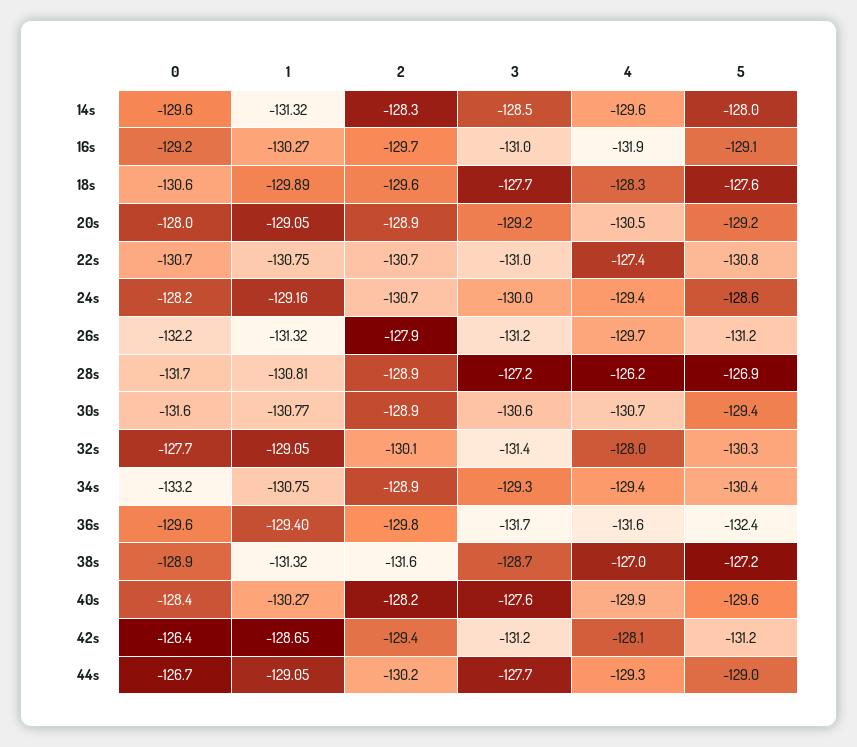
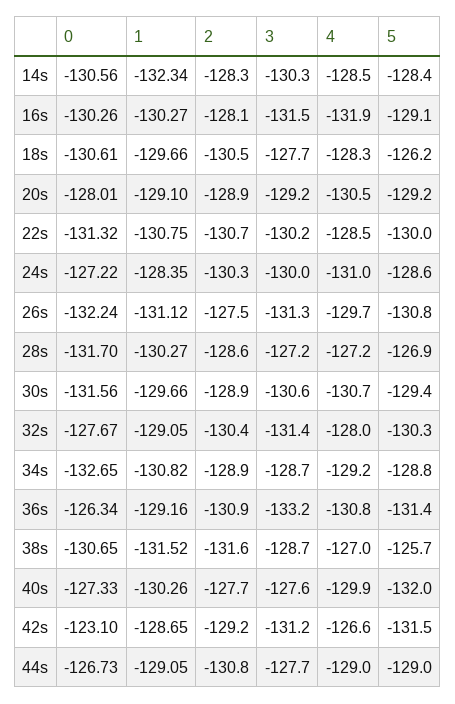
0, 14s: -129.6 -> -130.56
1, 14s: -131.32 -> -132.34
3, 14s: -128.5 -> -130.3
4, 14s: -129.6 -> -128.5
5, 14s: -128 -> -128.4
0, 16s: -129.2 -> -130.26
2, 16s: -129.7 -> -128.1
3, 16s: -131 -> -131.5
1, 18s: -129.89 -> -129.66
2, 18s: -129.6 -> -130.5
5, 18s: -127.6 -> -126.2
1, 20s: -129.05 -> -129.1
0, 22s: -130.7 -> -131.32
3, 22s: -131 -> -130.2
4, 22s: -127.4 -> -128.5
5, 22s: -130.8 -> -130
0, 24s: -128.2 -> -127.22
1, 24s: -129.16 -> -128.35
2, 24s: -130.7 -> -130.3
4, 24s: -129.4 -> -131
1, 26s: -131.32 -> -131.12
2, 26s: -127.9 -> -127.5
3, 26s: -131.2 -> -131.3
5, 26s: -131.2 -> -130.8
1, 28s: -130.81 -> -130.27
2, 28s: -128.9 -> -128.6
4, 28s: -126.2 -> -127.2
1, 30s: -130.77 -> -129.66
2, 32s: -130.1 -> -130.4
0, 34s: -133.2 -> -132.65
1, 34s: -130.75 -> -130.82
3, 34s: -129.3 -> -128.7
4, 34s: -129.4 -> -129.2
5, 34s: -130.4 -> -128.8
0, 36s: -129.6 -> -126.34
1, 36s: -129.4 -> -129.16
2, 36s: -129.8 -> -130.9
3, 36s: -131.7 -> -133.2
4, 36s: -131.6 -> -130.8
5, 36s: -132.4 -> -131.4
0, 38s: -128.9 -> -130.65
1, 38s: -131.32 -> -131.52
5, 38s: -127.2 -> -125.7
0, 40s: -128.4 -> -127.33
1, 40s: -130.27 -> -130.26
2, 40s: -128.2 -> -127.7
5, 40s: -129.6 -> -132
0, 42s: -126.4 -> -123.1
2, 42s: -129.4 -> -129.2
4, 42s: -128.1 -> -126.6
5, 42s: -131.2 -> -131.5
2, 44s: -130.2 -> -130.8
4, 44s: -129.3 -> -129

